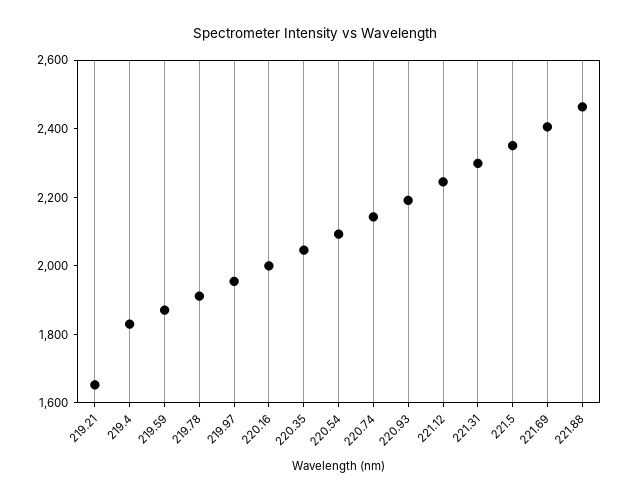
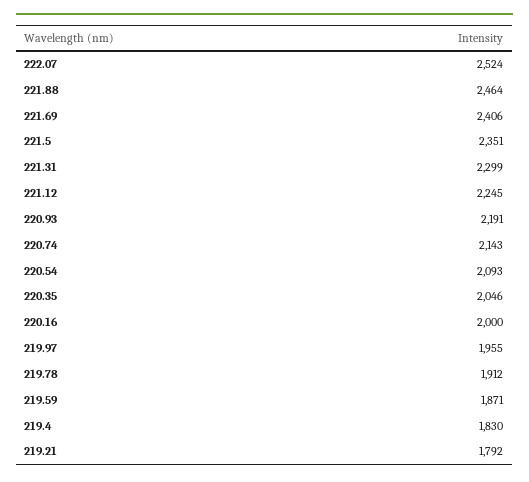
219.21: 1650 -> 1792
222.07: none -> 2524

